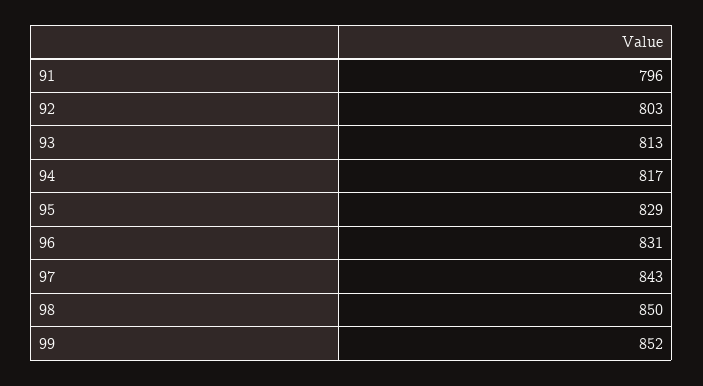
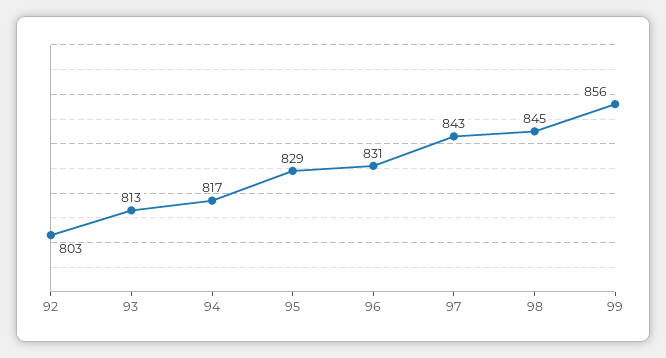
91: 796 -> none
98: 850 -> 845
99: 852 -> 856

